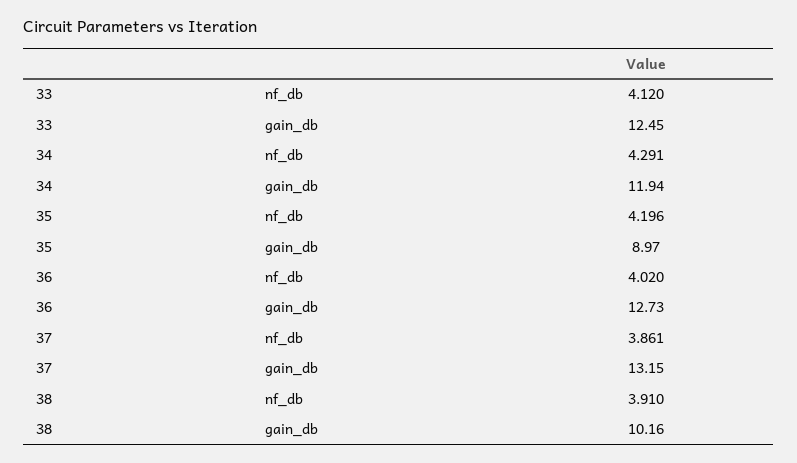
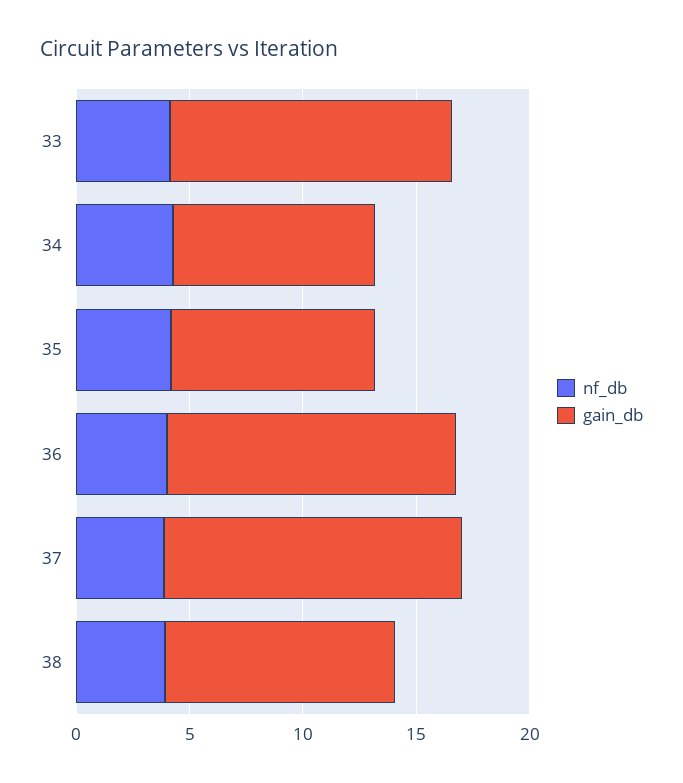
gain_db, 34: 11.94 -> 9

